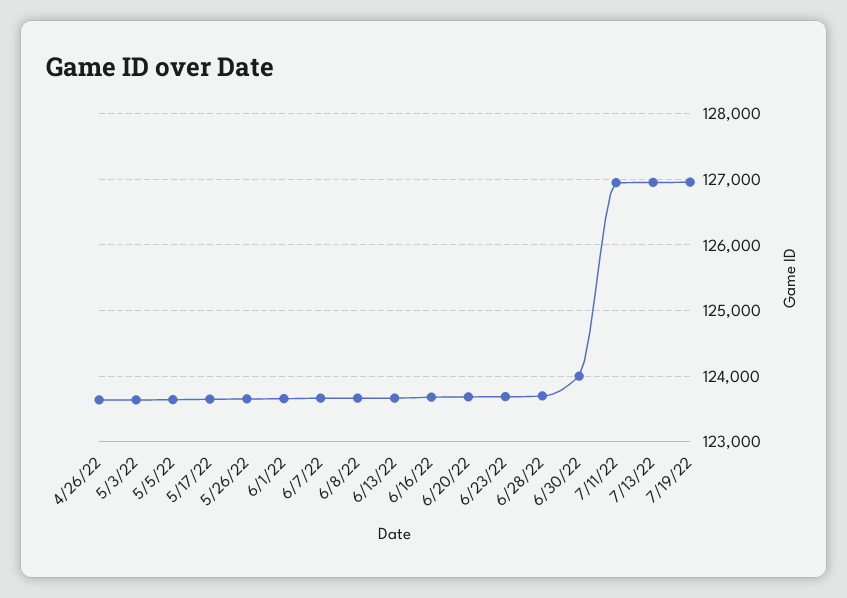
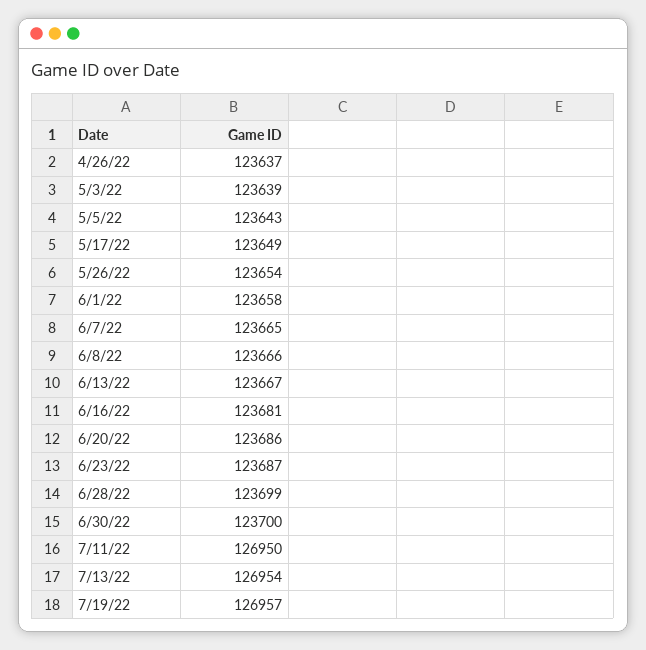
6/30/22: 124000 -> 123700

